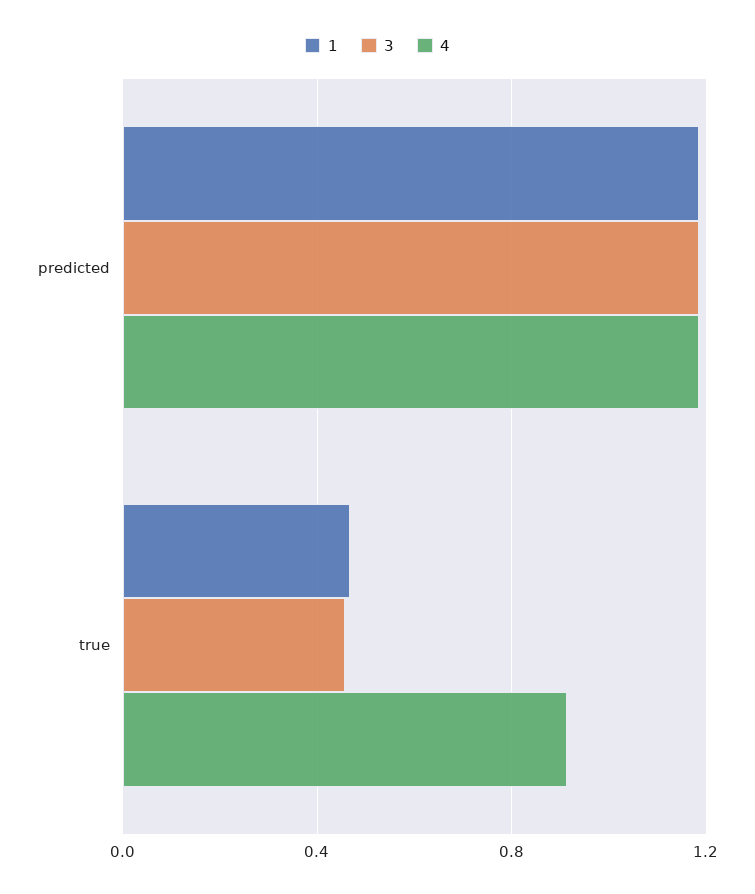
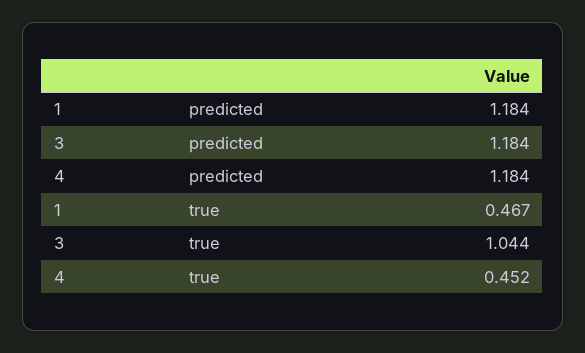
3, true: 0.45 -> 1.044
4, true: 0.9 -> 0.452

